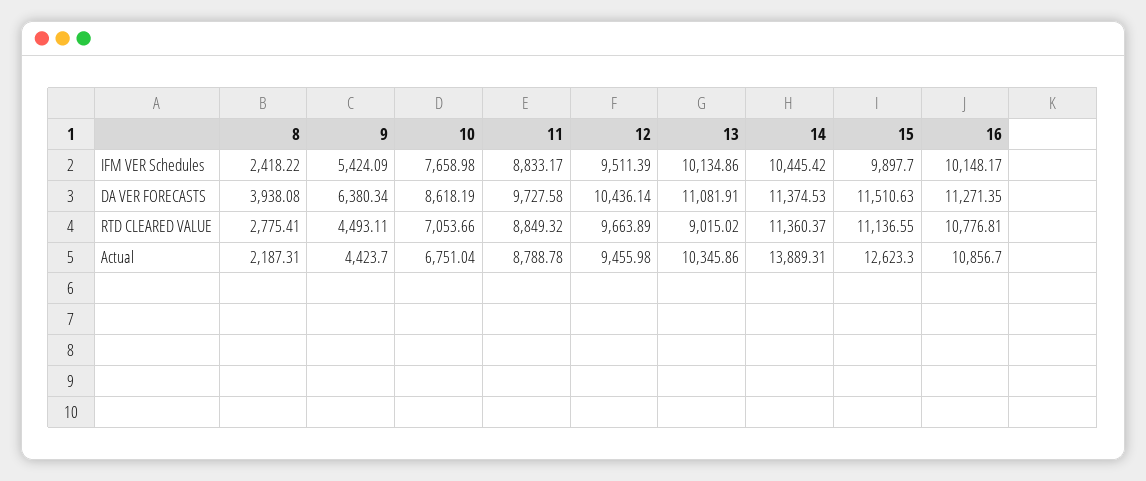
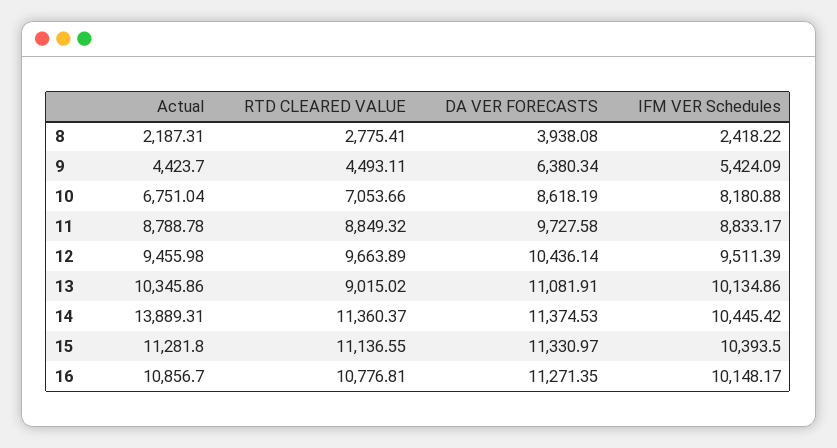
10, IFM VER Schedules: 7658.98 -> 8180.88
15, IFM VER Schedules: 9897.7 -> 10393.5
15, DA VER FORECASTS: 11510.63 -> 11330.97
15, Actual: 12623.3 -> 11281.8

